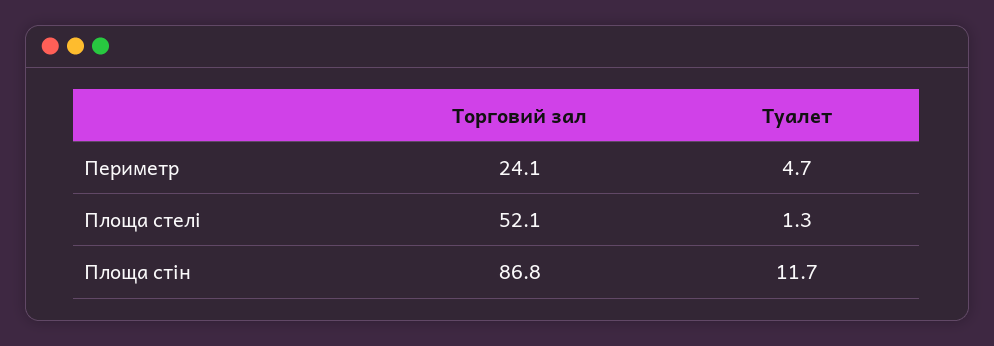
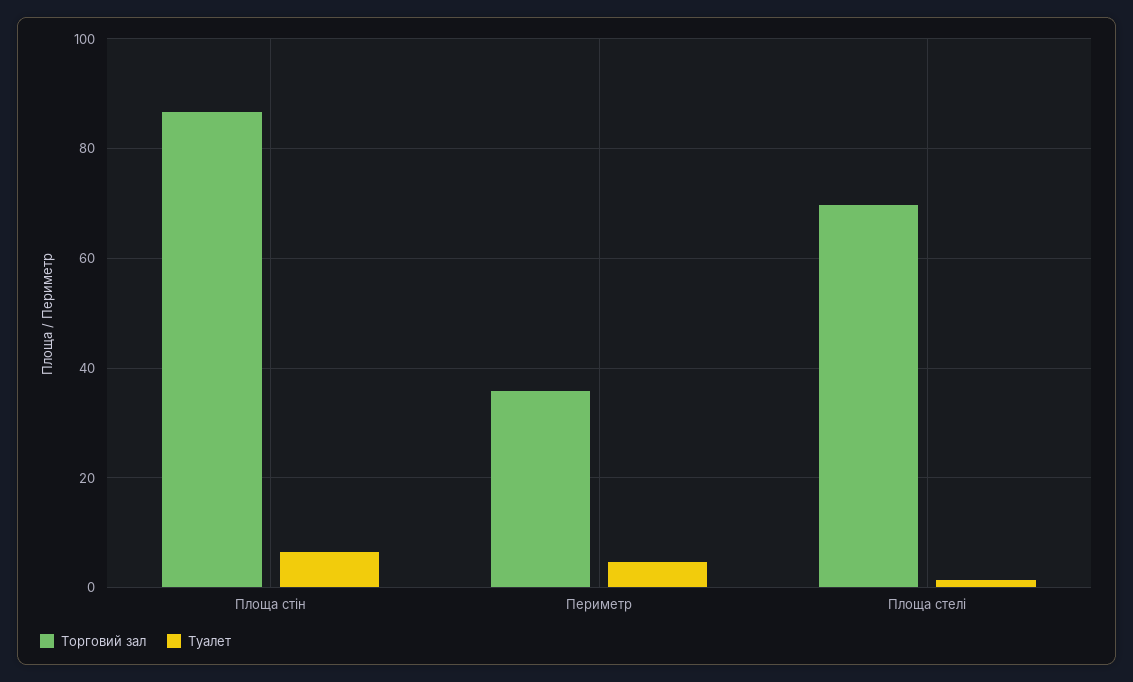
Торговий зал, Периметр: 24.1 -> 36
Торговий зал, Площа стелі: 52.1 -> 70
Туалет, Площа стін: 11.7 -> 6

